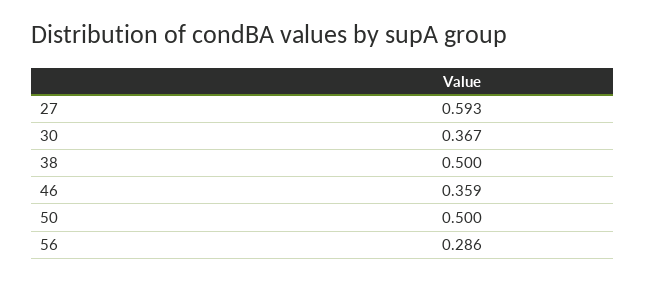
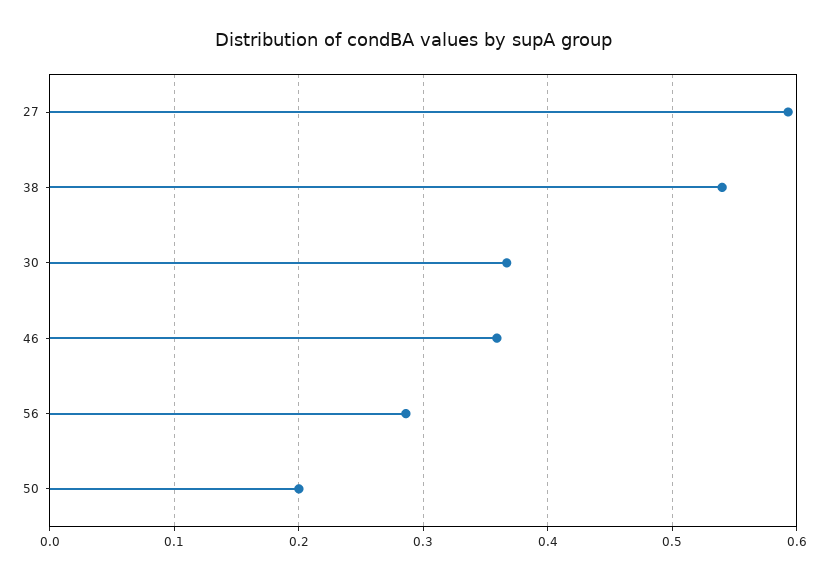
38: 0.5 -> 0.54
50: 0.5 -> 0.2

